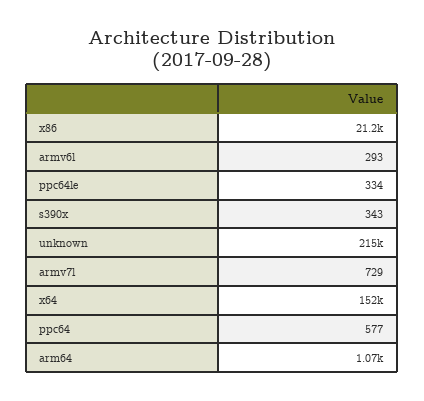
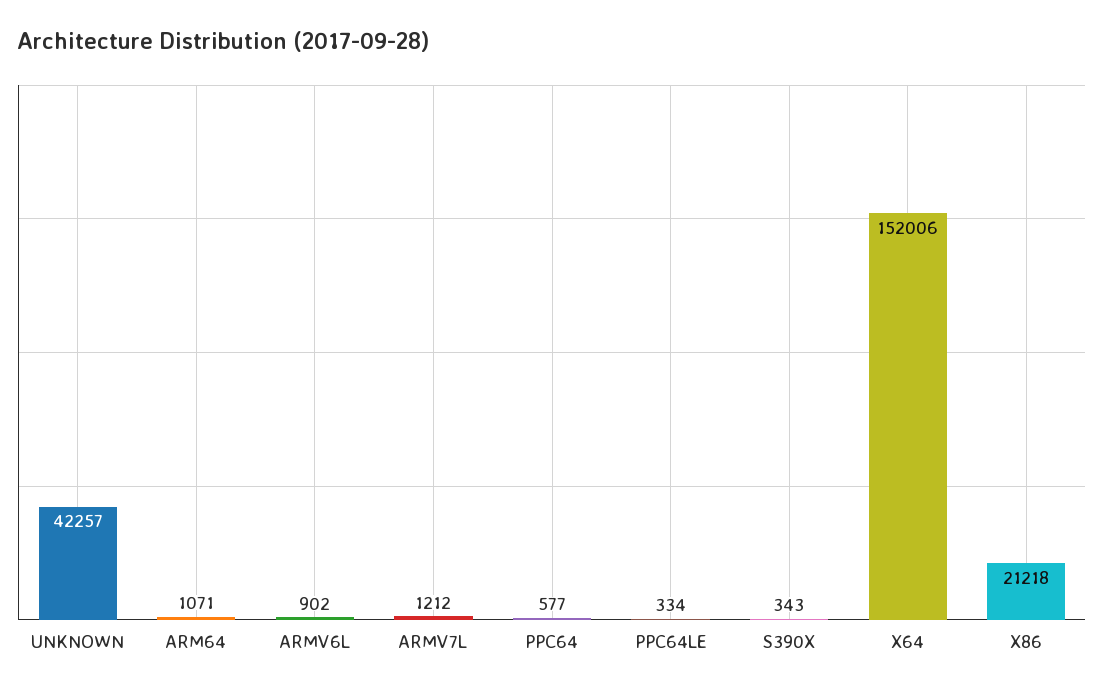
armv6l: 293 -> 902
unknown: 215000 -> 42257
armv7l: 729 -> 1212

